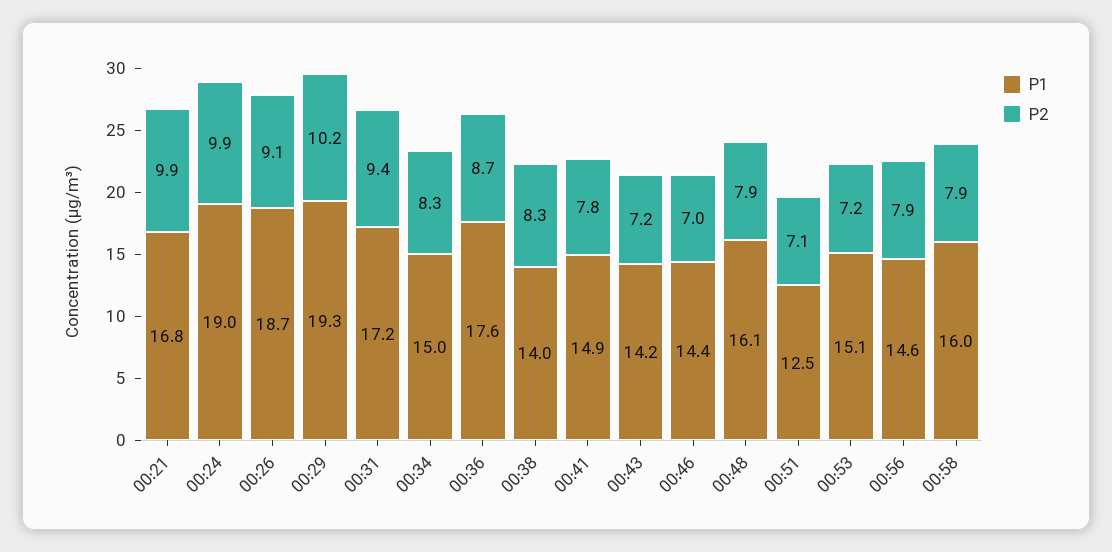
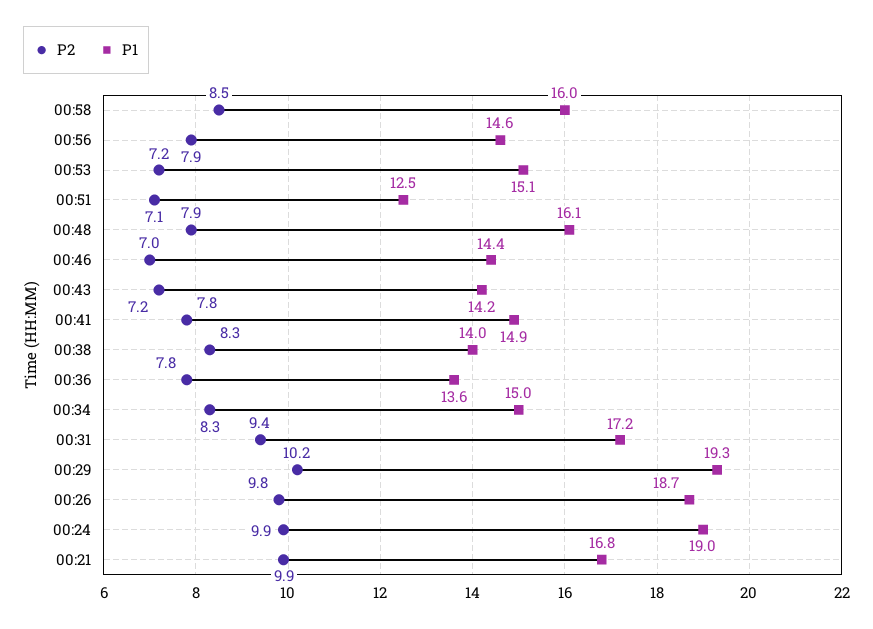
P2, 00:26: 9.1 -> 9.8
P1, 00:36: 17.6 -> 13.6
P2, 00:36: 8.7 -> 7.8
P2, 00:58: 7.9 -> 8.5

